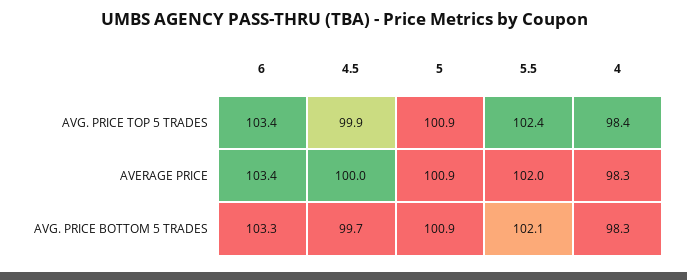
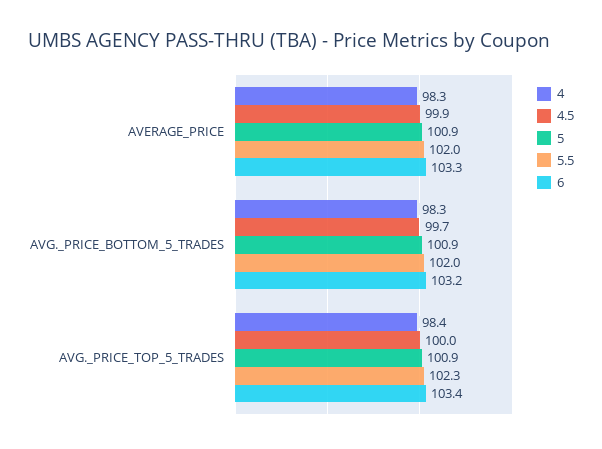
4.5, AVG. PRICE TOP 5 TRADES: 99.9 -> 100
5.5, AVG. PRICE TOP 5 TRADES: 102.4 -> 102.3
6, AVERAGE PRICE: 103.4 -> 103.3
4.5, AVERAGE PRICE: 100 -> 99.9
6, AVG. PRICE BOTTOM 5 TRADES: 103.3 -> 103.2
5.5, AVG. PRICE BOTTOM 5 TRADES: 102.1 -> 102

